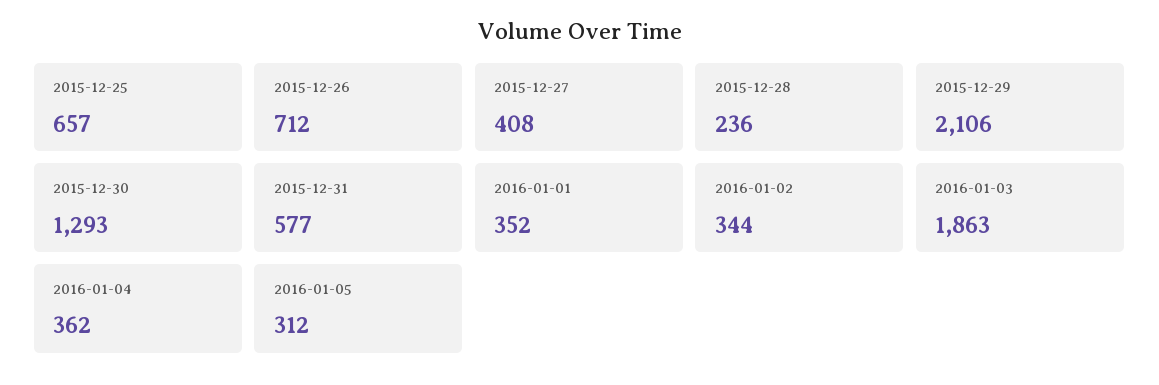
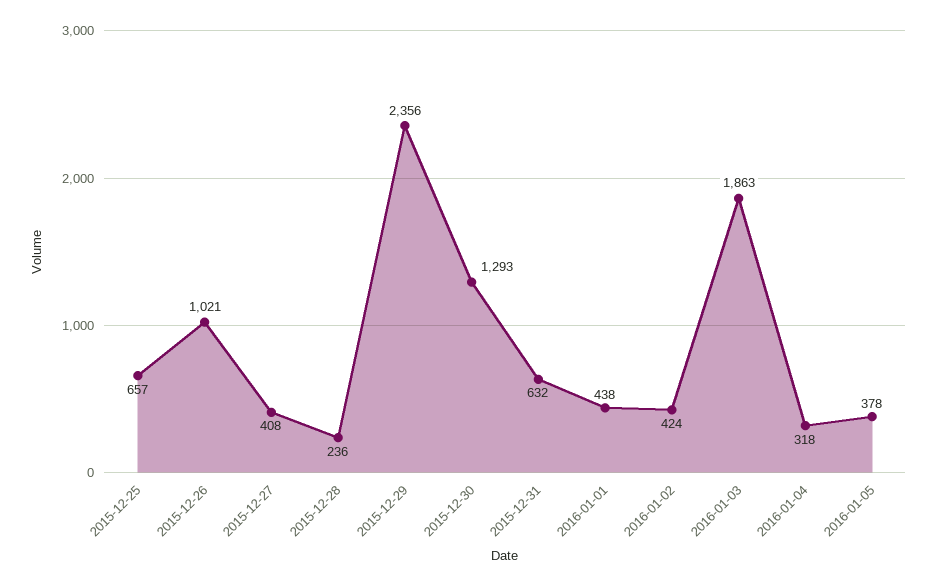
2015-12-26: 712 -> 1021
2015-12-29: 2106 -> 2356
2015-12-31: 577 -> 632
2016-01-01: 352 -> 438
2016-01-02: 344 -> 424
2016-01-04: 362 -> 318
2016-01-05: 312 -> 378

